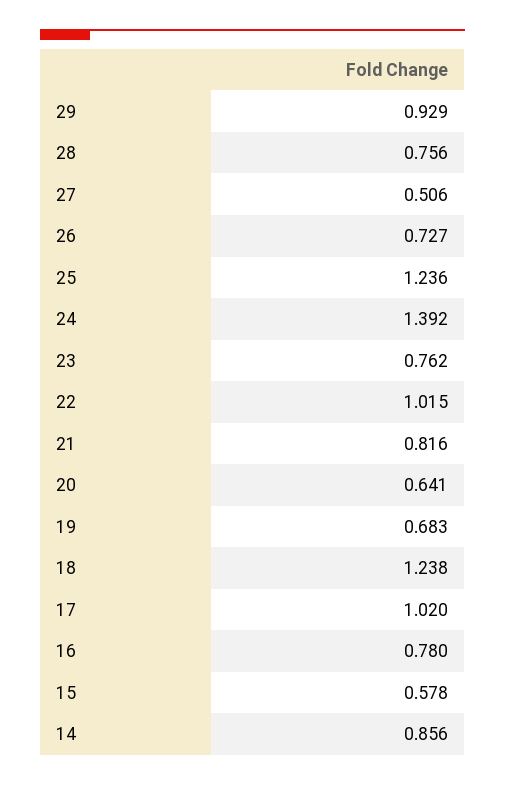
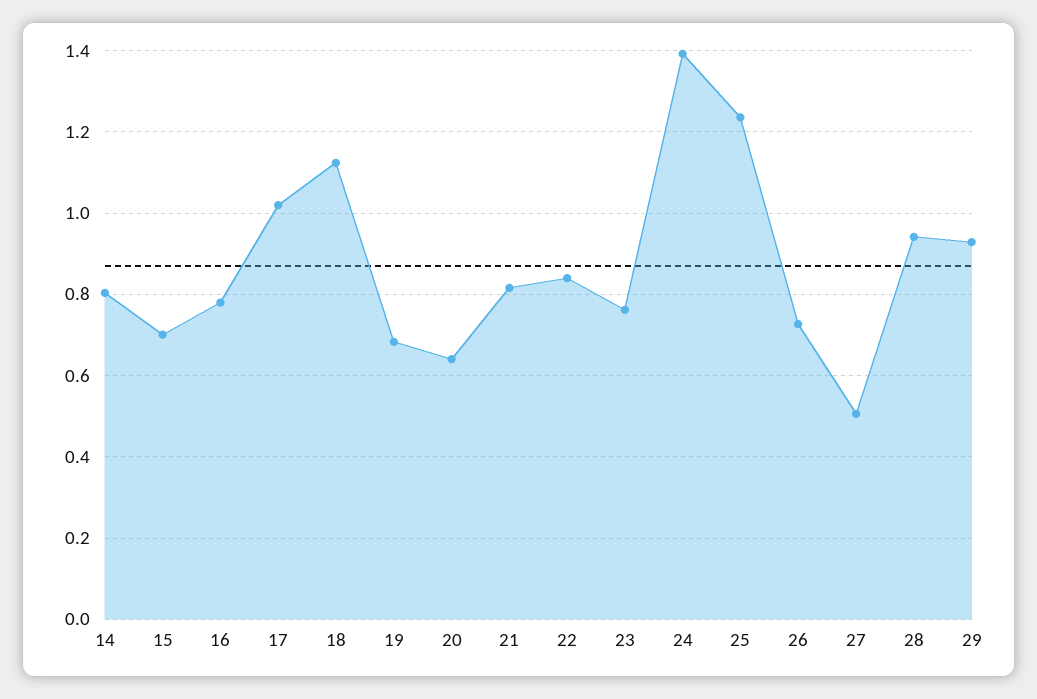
28: 0.756 -> 0.94
22: 1.015 -> 0.84
18: 1.238 -> 1.12
15: 0.578 -> 0.7
14: 0.856 -> 0.8

